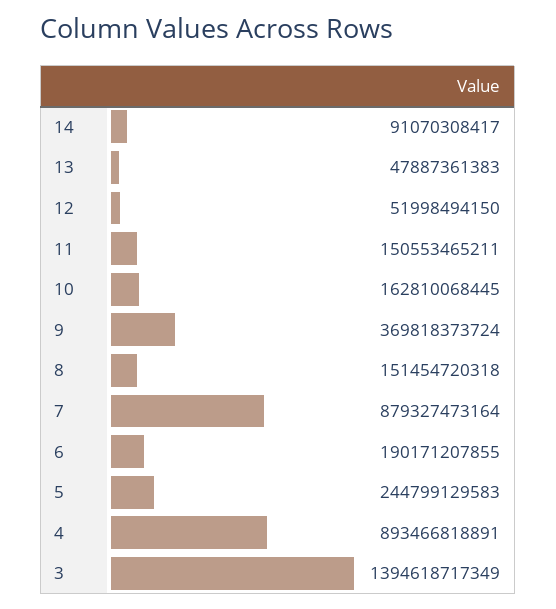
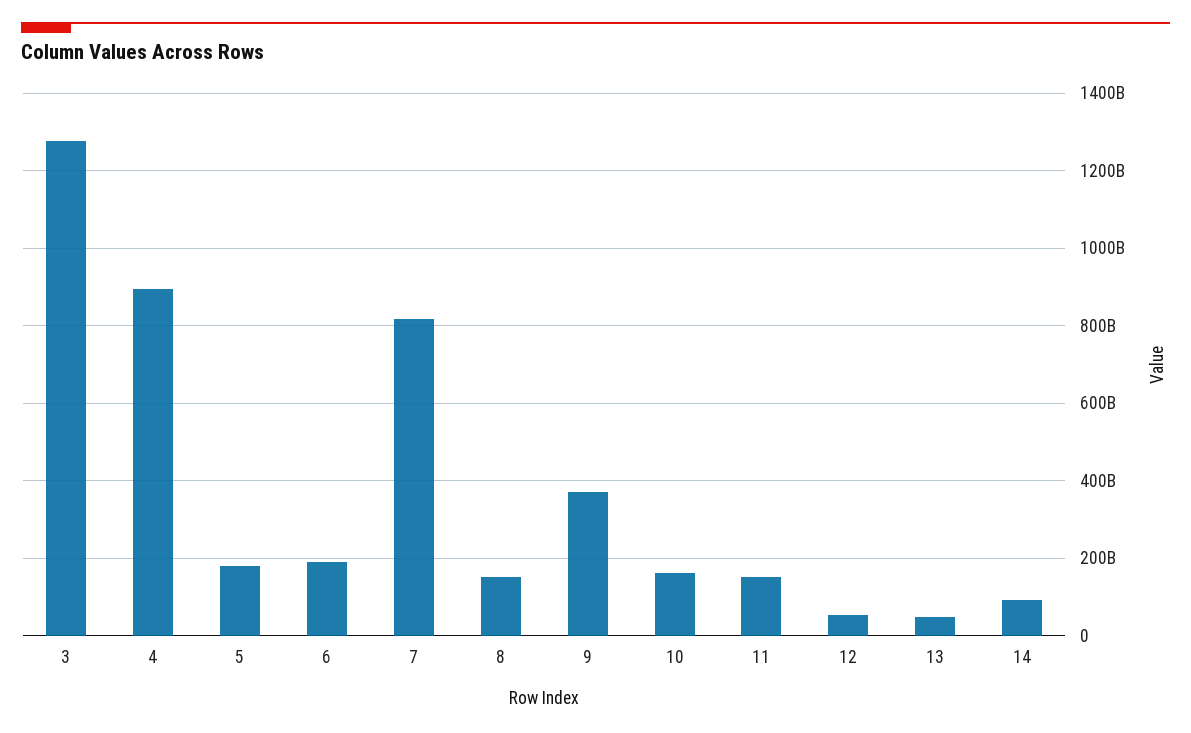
7: 879327473164 -> 820000000000
5: 244799129583 -> 180000000000
3: 1394618717349 -> 1280000000000

